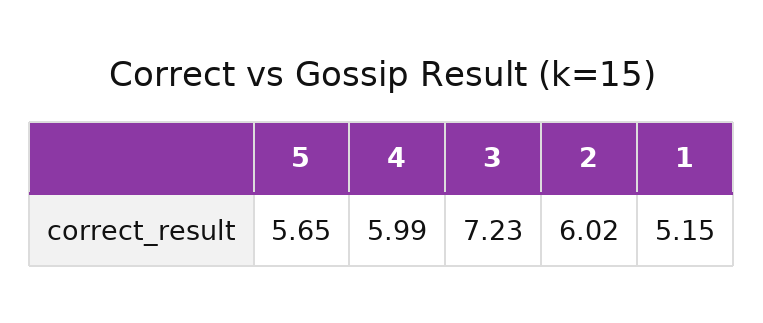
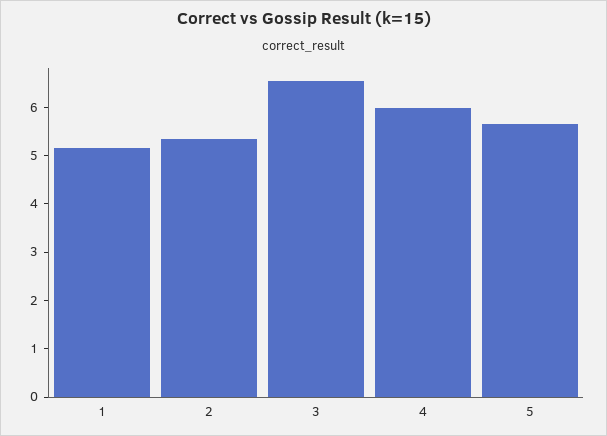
3: 7.23 -> 6.6
2: 6.02 -> 5.4

